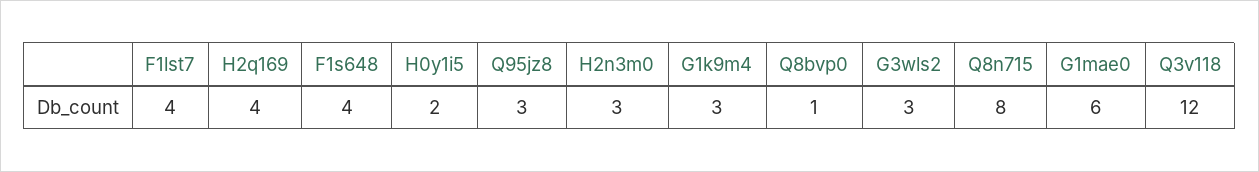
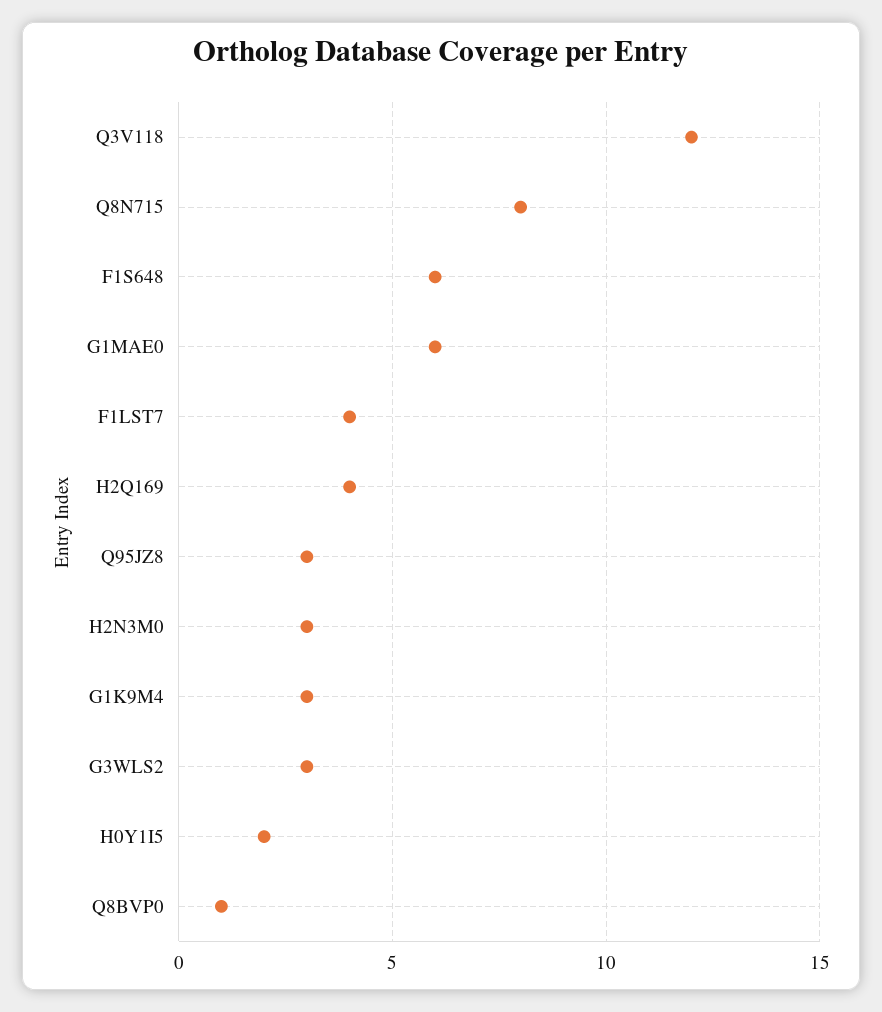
F1s648: 4 -> 6

